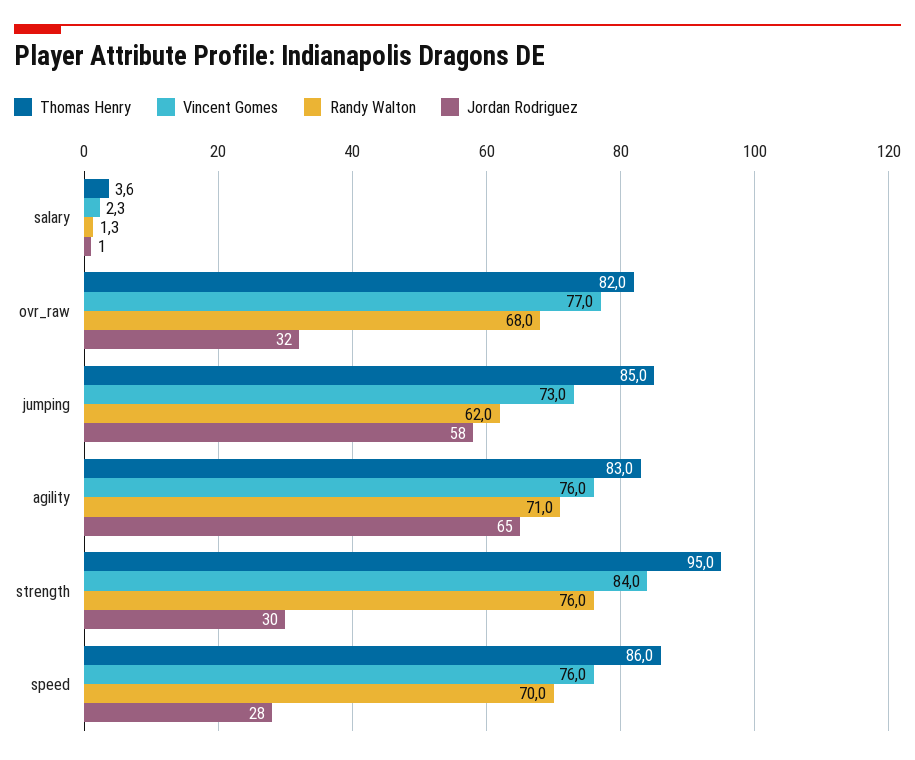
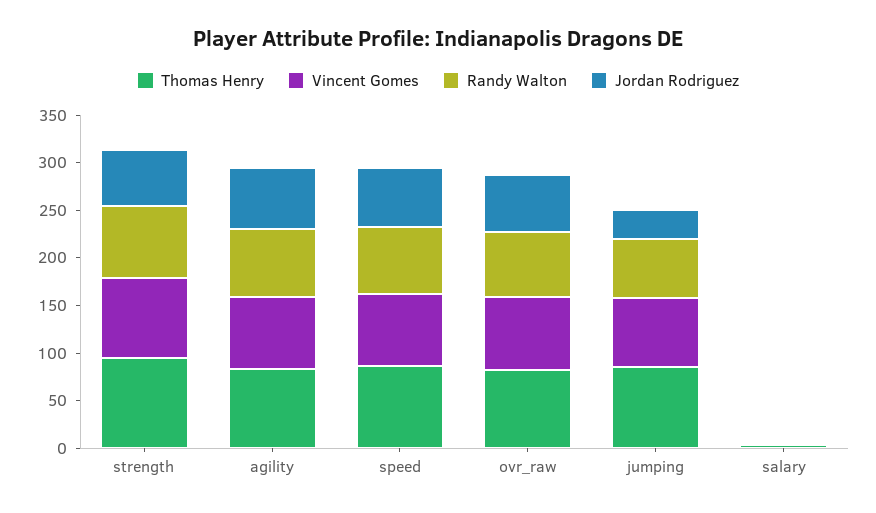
Jordan Rodriguez, ovr_raw: 32 -> 60
Jordan Rodriguez, jumping: 58 -> 30
Jordan Rodriguez, strength: 30 -> 60
Jordan Rodriguez, speed: 28 -> 60

